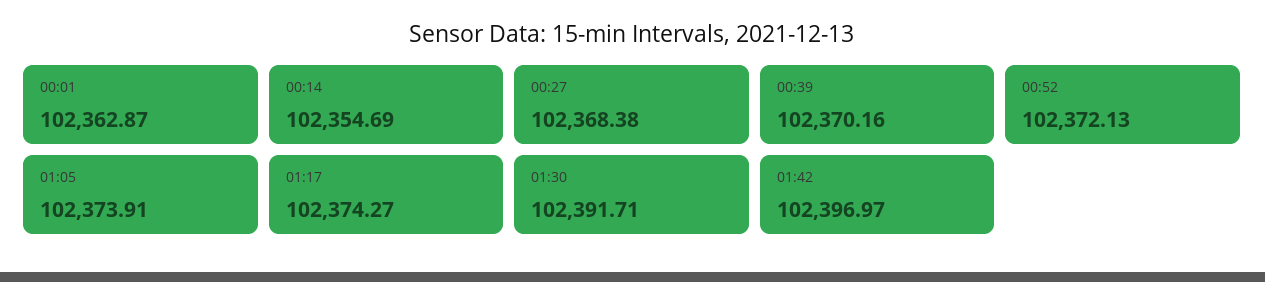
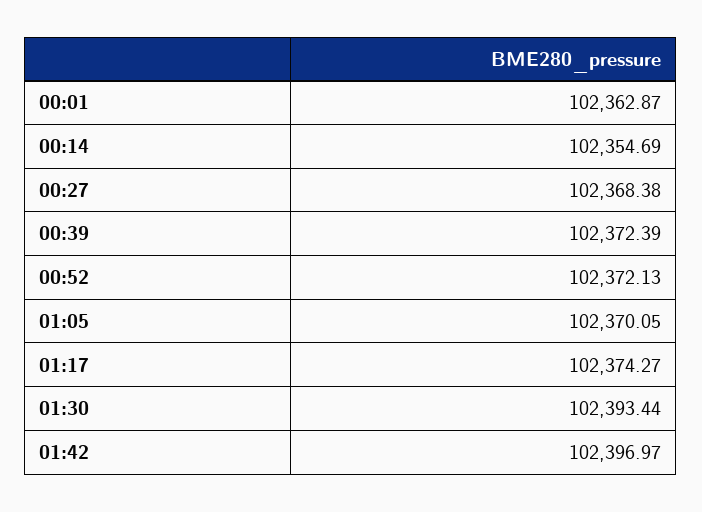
00:39: 102370.16 -> 102372.39
01:05: 102373.91 -> 102370.05
01:30: 102391.71 -> 102393.44

